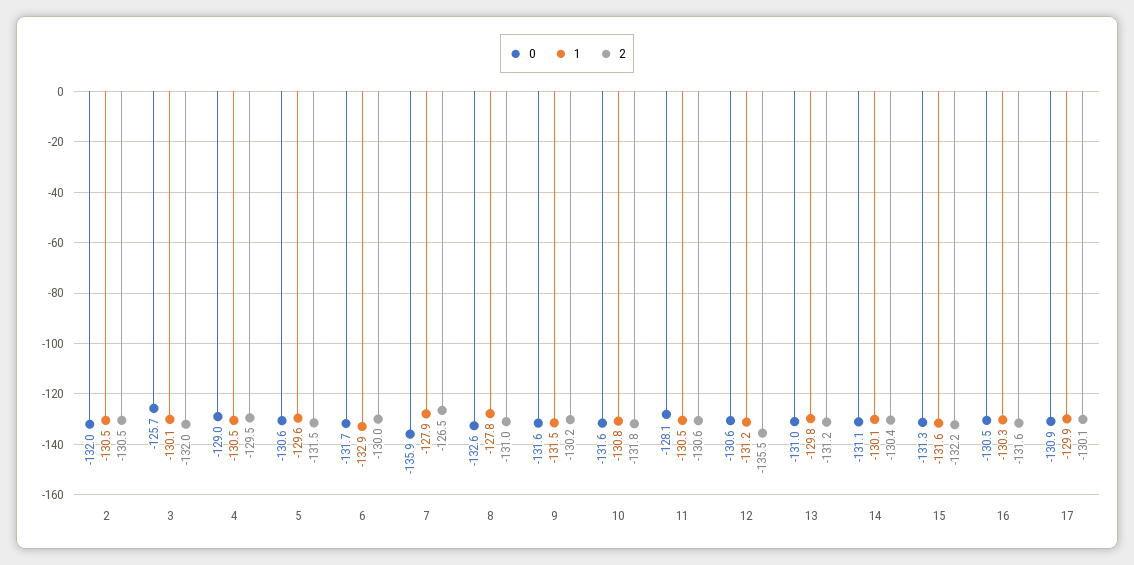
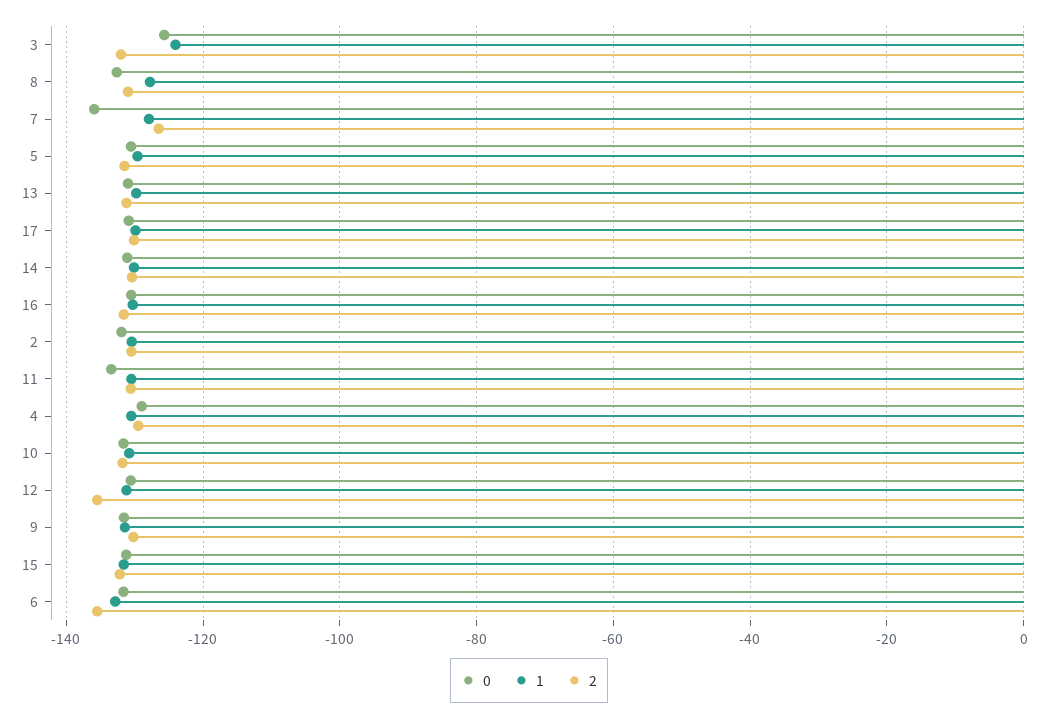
1, 3: -130.1 -> -124
2, 6: -130 -> -136
0, 11: -128.1 -> -134

